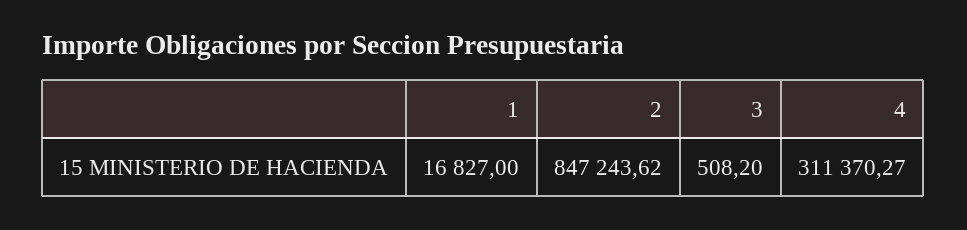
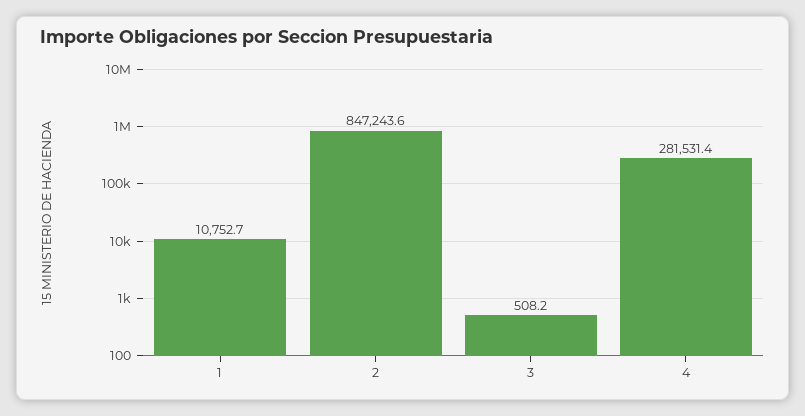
1: 16827 -> 10752.7
4: 311370.27 -> 281531.4

